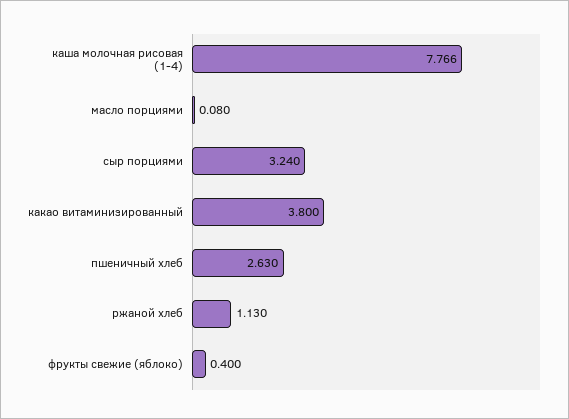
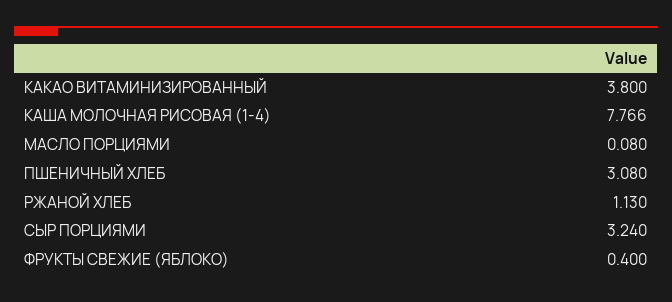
пшеничный хлеб: 2.63 -> 3.08

